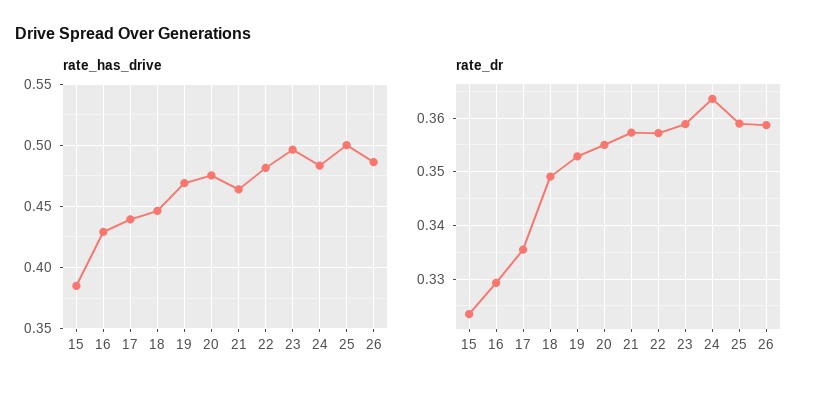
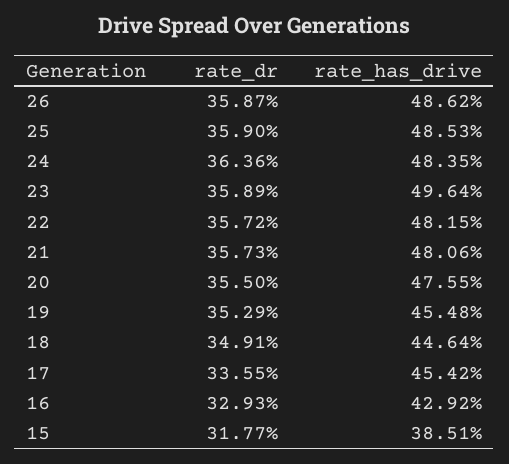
rate_has_drive, 17: 0.44 -> 0.4542
rate_has_drive, 19: 0.47 -> 0.4548
rate_has_drive, 21: 0.465 -> 0.4806
rate_has_drive, 25: 0.5 -> 0.4853
rate_dr, 15: 0.324 -> 0.3177

